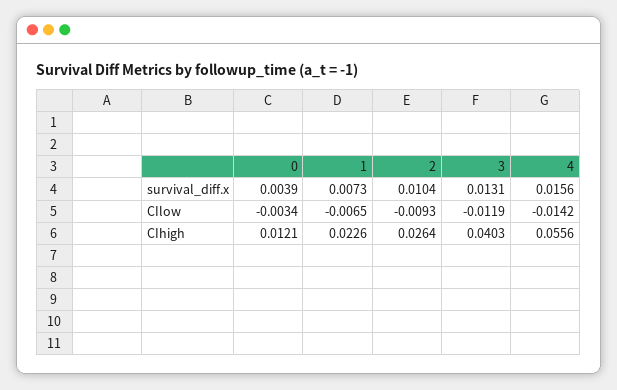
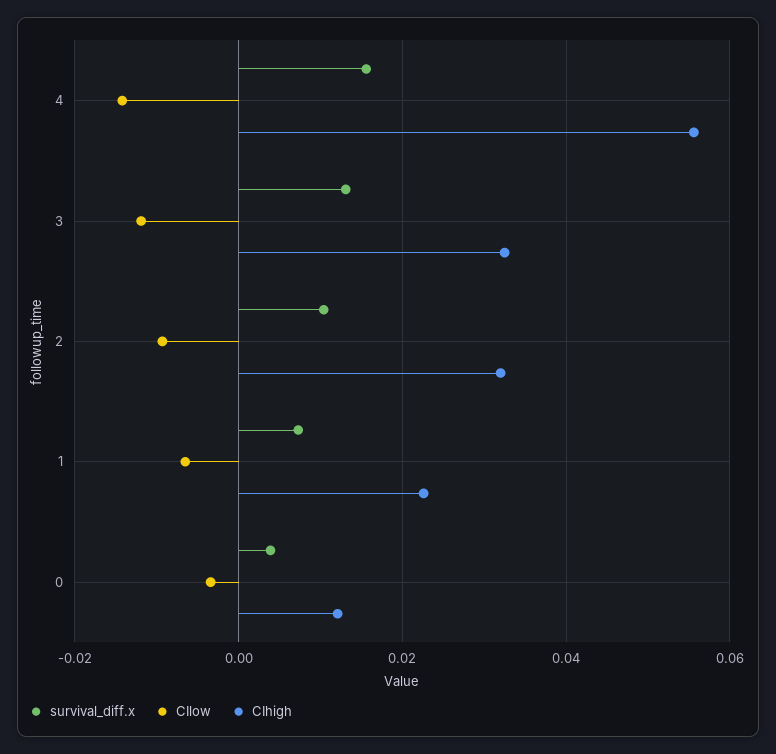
CIhigh, 2: 0.0264 -> 0.032
CIhigh, 3: 0.0403 -> 0.032

